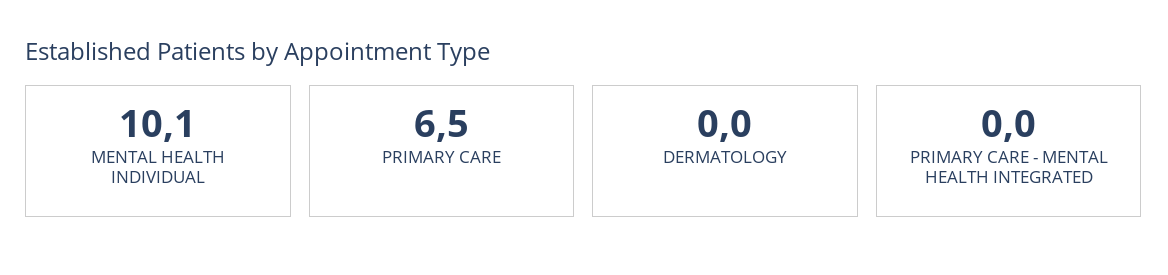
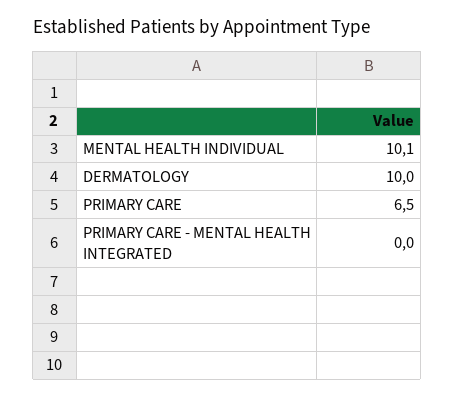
DERMATOLOGY: 0 -> 10

